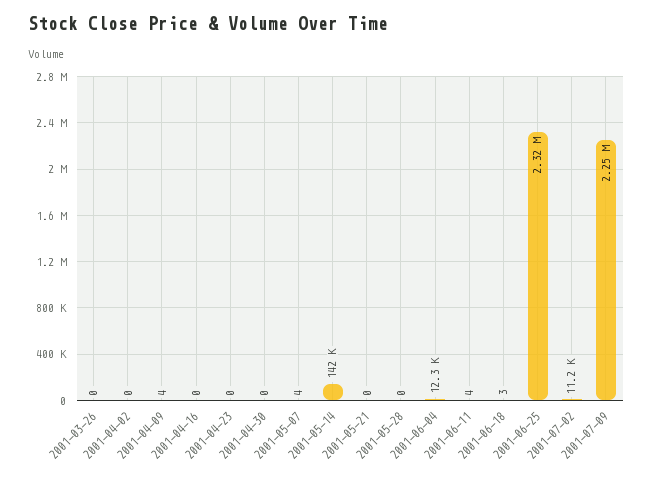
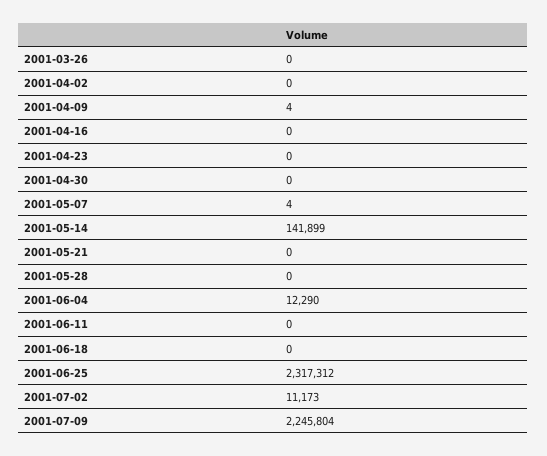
2001-06-11: 4 -> 0
2001-06-18: 3 -> 0

